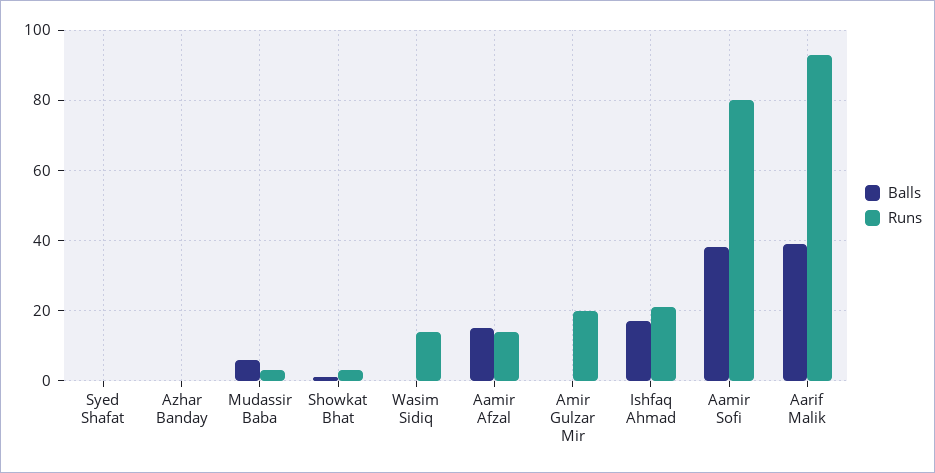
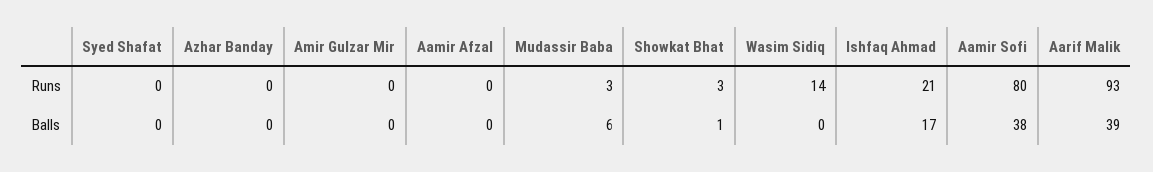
Balls, Aamir Afzal: 15 -> 0
Runs, Aamir Afzal: 15 -> 0
Runs, Amir Gulzar Mir: 20 -> 0

